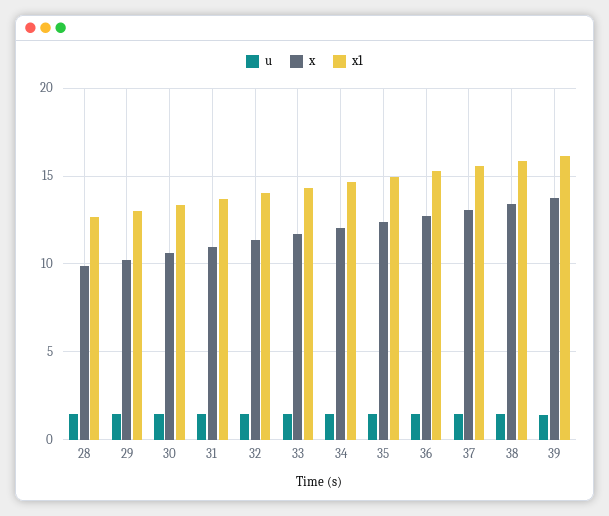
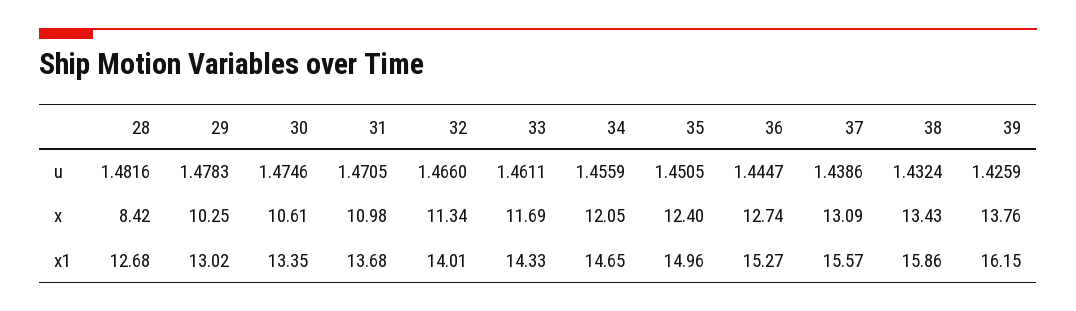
x, 28: 10 -> 8.42

